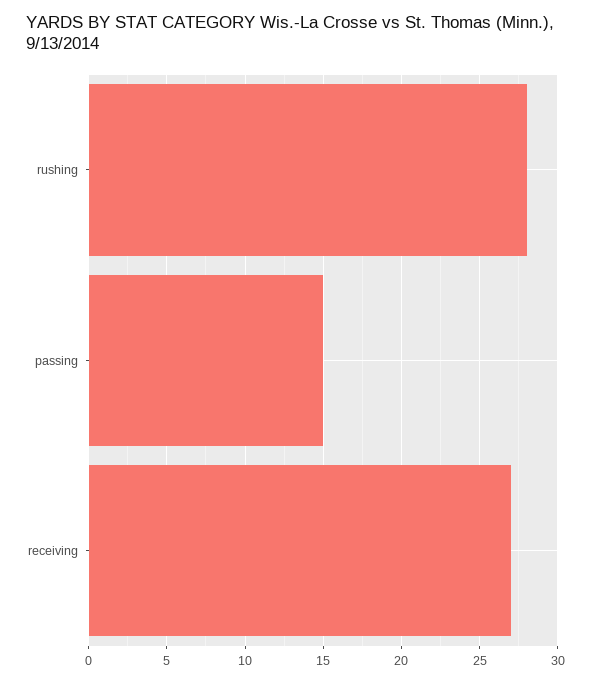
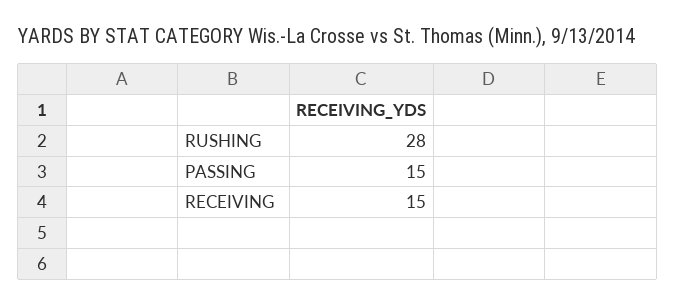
receiving: 27 -> 15

